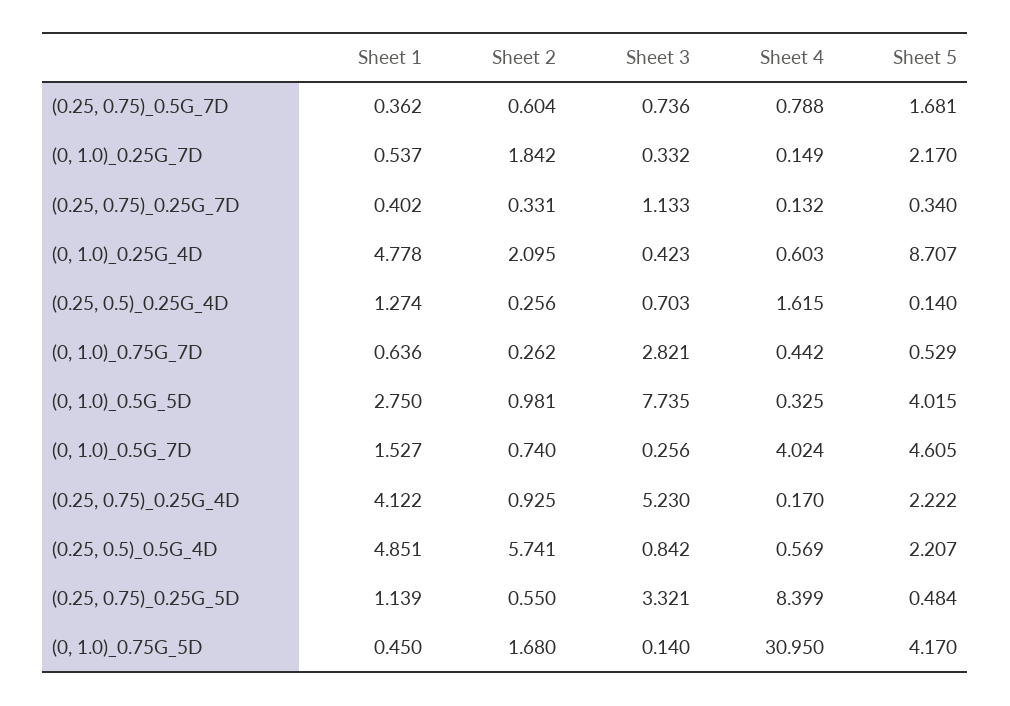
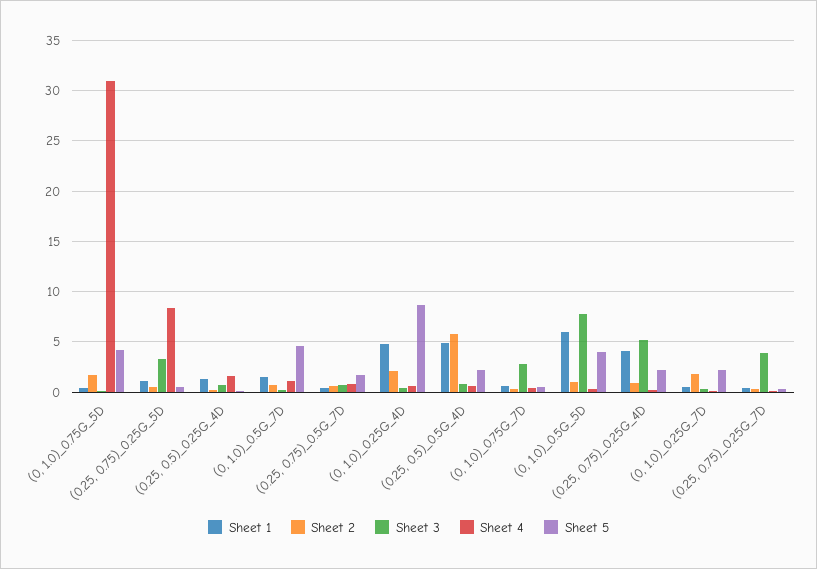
Sheet 3, (0.25, 0.75)_0.25G_7D: 1.133 -> 4
Sheet 1, (0, 1.0)_0.5G_5D: 2.75 -> 6
Sheet 4, (0, 1.0)_0.5G_7D: 4.024 -> 1

